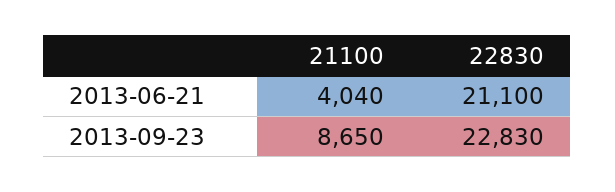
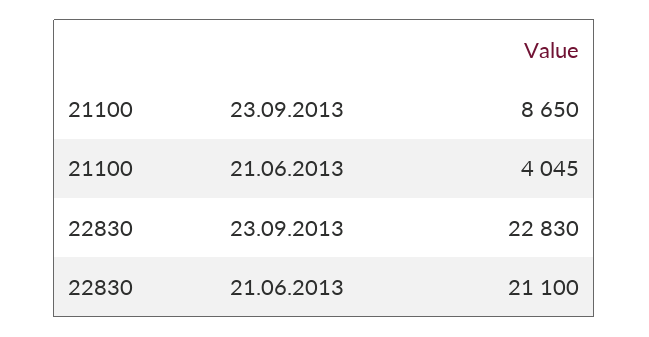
21100, 2013-06-21: 4040 -> 4045

